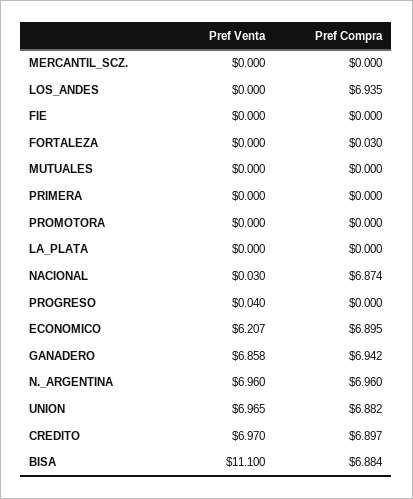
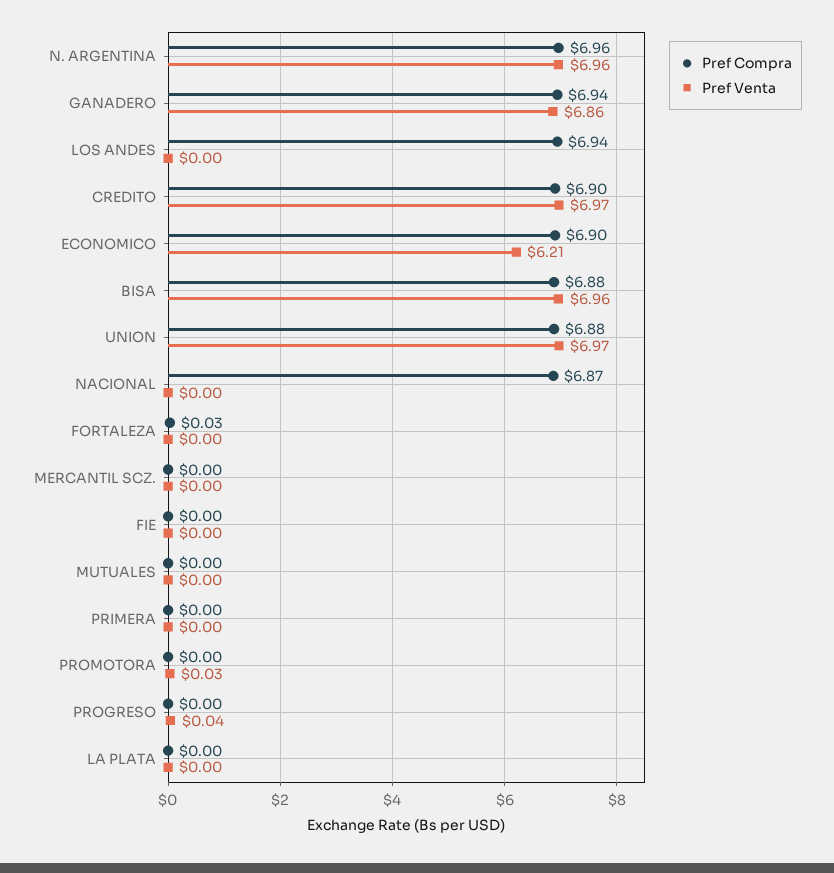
Pref Venta, PROMOTORA: 0 -> 0.03
Pref Venta, NACIONAL: 0.03 -> 0
Pref Venta, BISA: 11.1 -> 6.96

